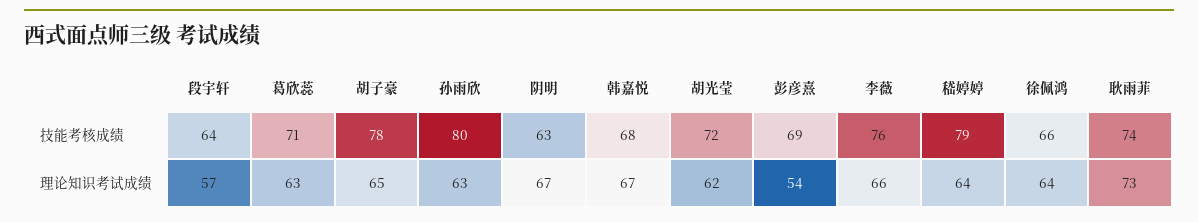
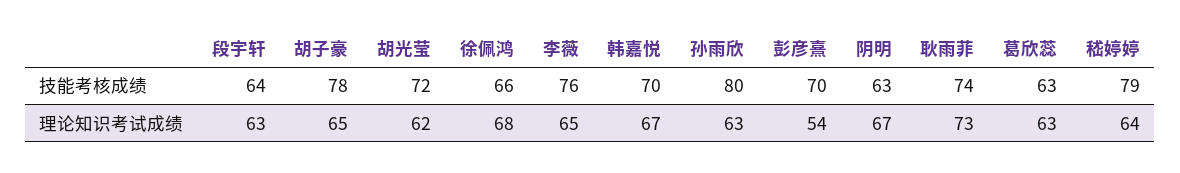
葛欣蕊, 技能考核成绩: 71 -> 63
韩嘉悦, 技能考核成绩: 68 -> 70
彭彦熹, 技能考核成绩: 69 -> 70
段宇轩, 理论知识考试成绩: 57 -> 63
李薇, 理论知识考试成绩: 66 -> 65
徐佩鸿, 理论知识考试成绩: 64 -> 68

